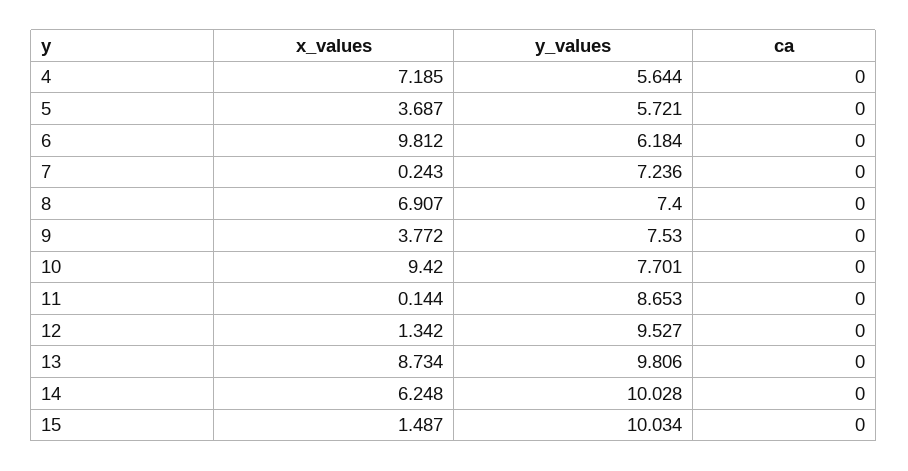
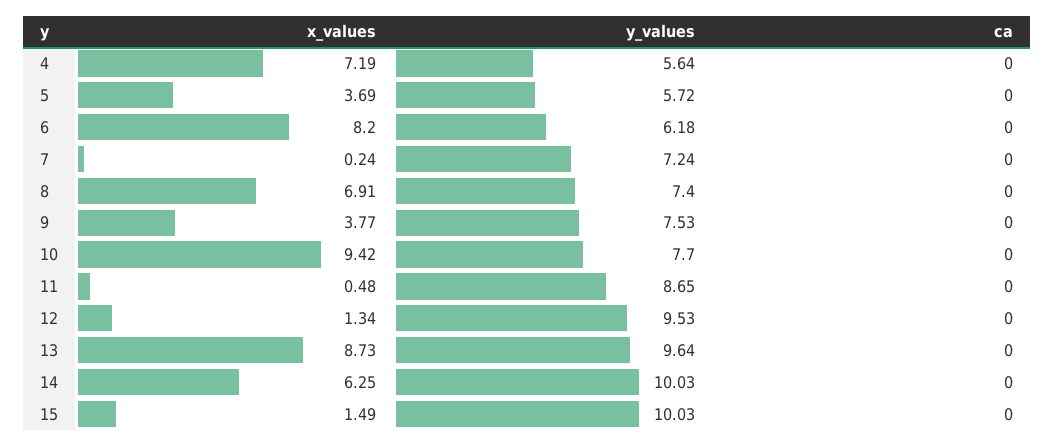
x_values, 6: 9.812 -> 8.2
x_values, 11: 0.144 -> 0.48
y_values, 13: 9.806 -> 9.64

